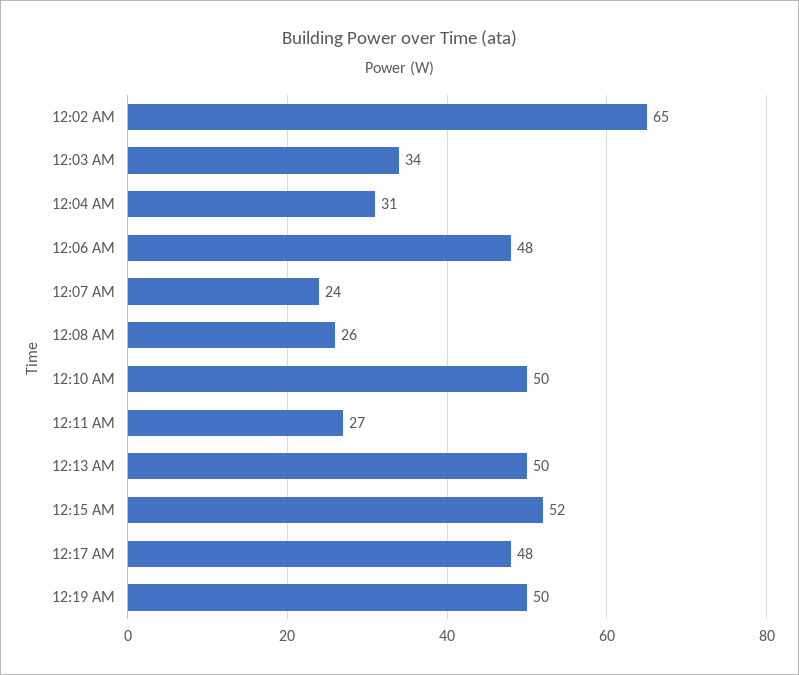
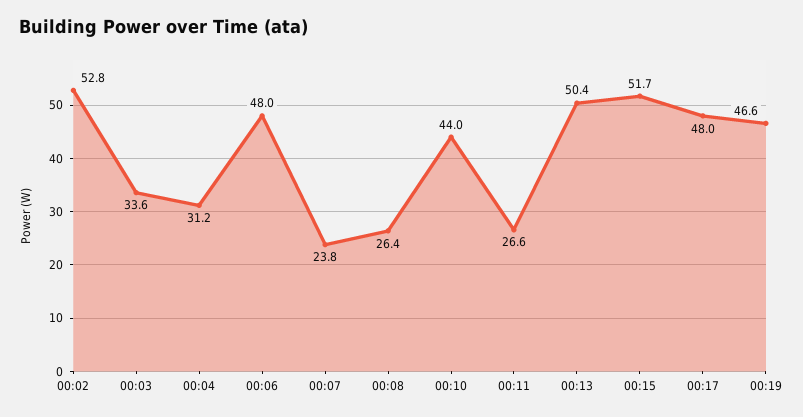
12:02 AM: 65 -> 52.8
12:10 AM: 50 -> 44
12:19 AM: 50 -> 46.6

